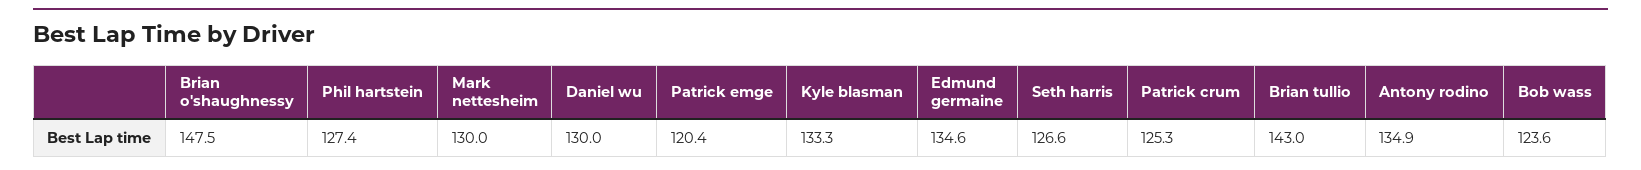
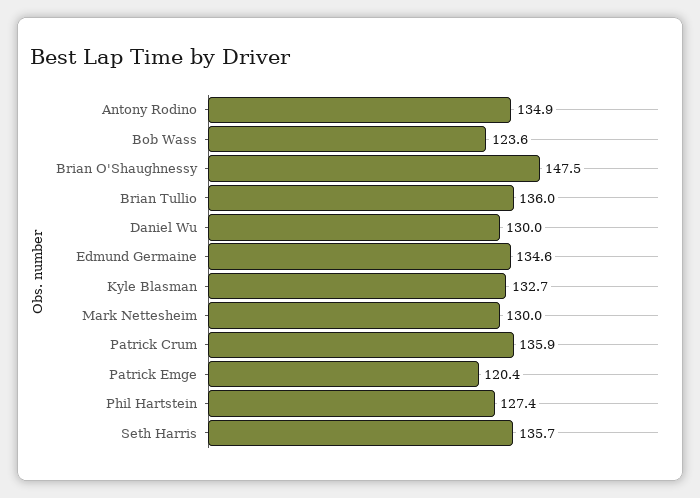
Kyle blasman: 133.3 -> 132.7
Seth harris: 126.6 -> 135.7
Patrick crum: 125.3 -> 135.9
Brian tullio: 143 -> 136

